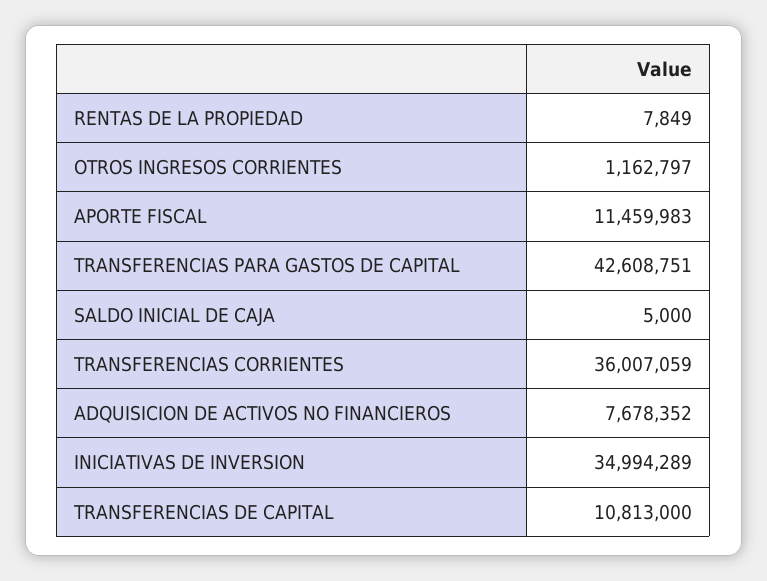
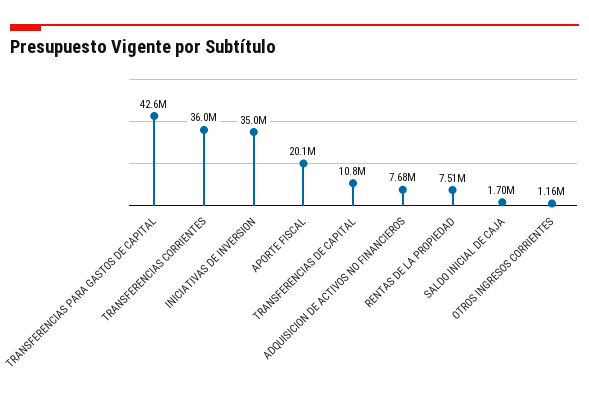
RENTAS DE LA PROPIEDAD: 7849 -> 7510000
APORTE FISCAL: 11459983 -> 20100000
SALDO INICIAL DE CAJA: 5000 -> 1700000

